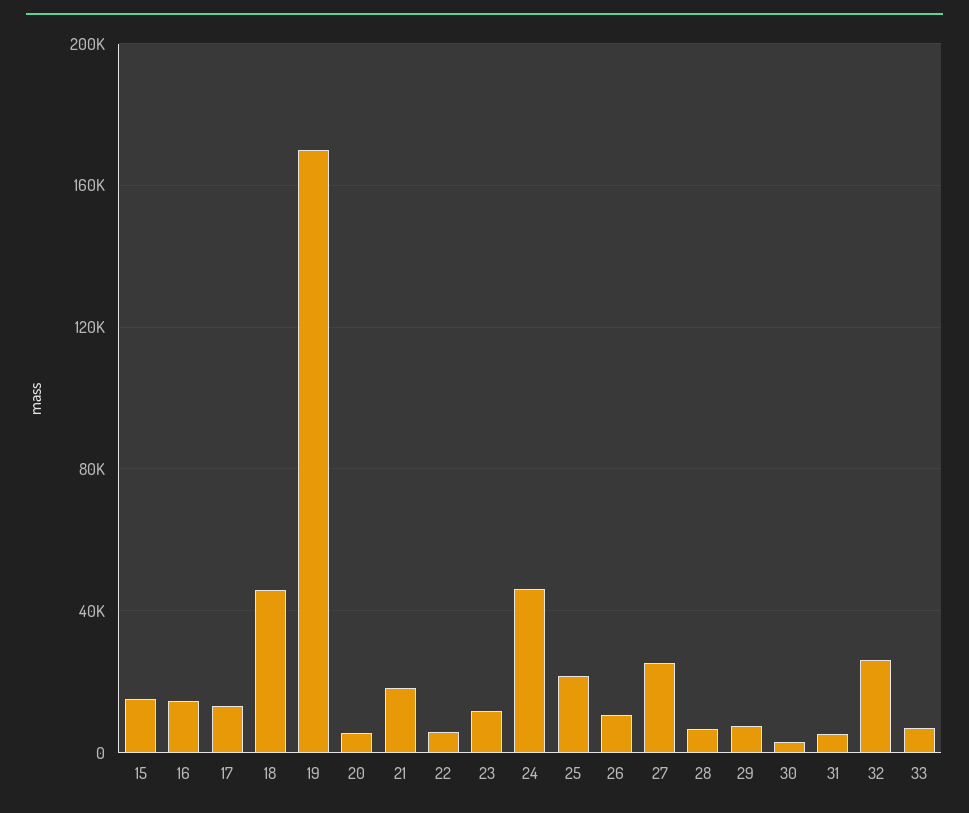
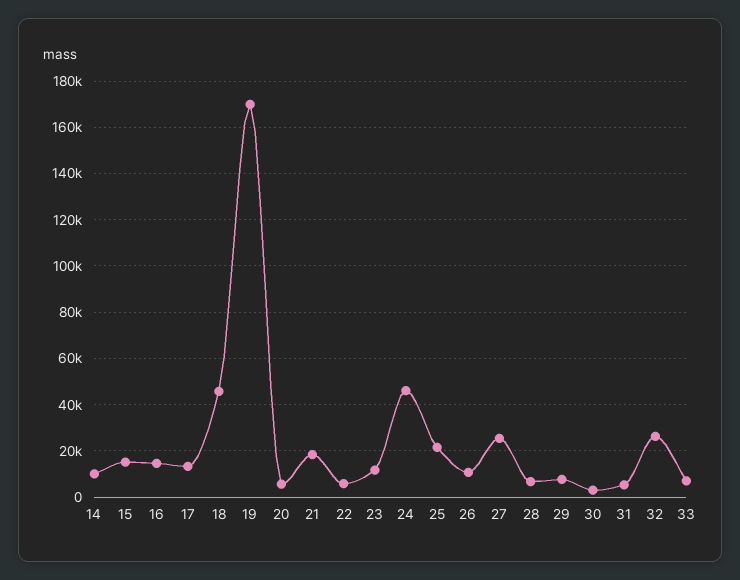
14: none -> 10000

